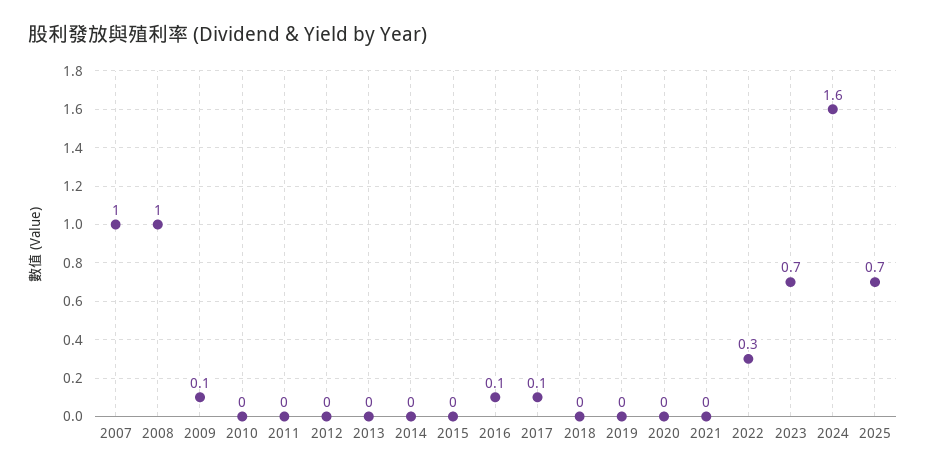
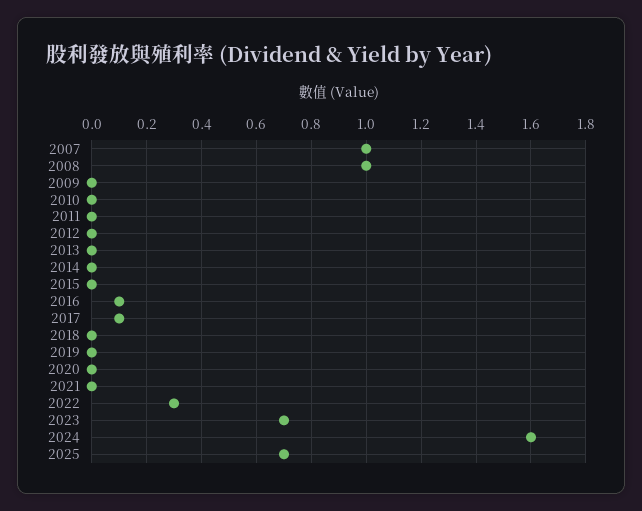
2009: 0.1 -> 0

